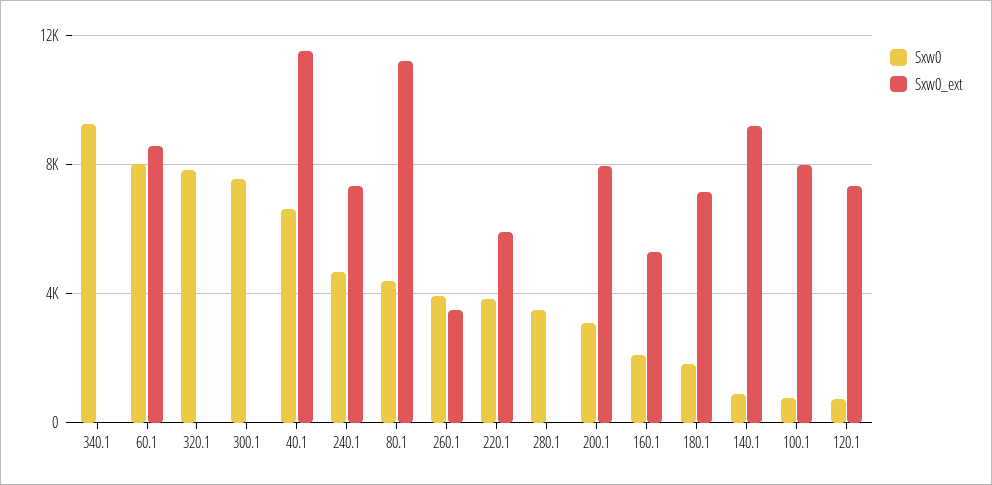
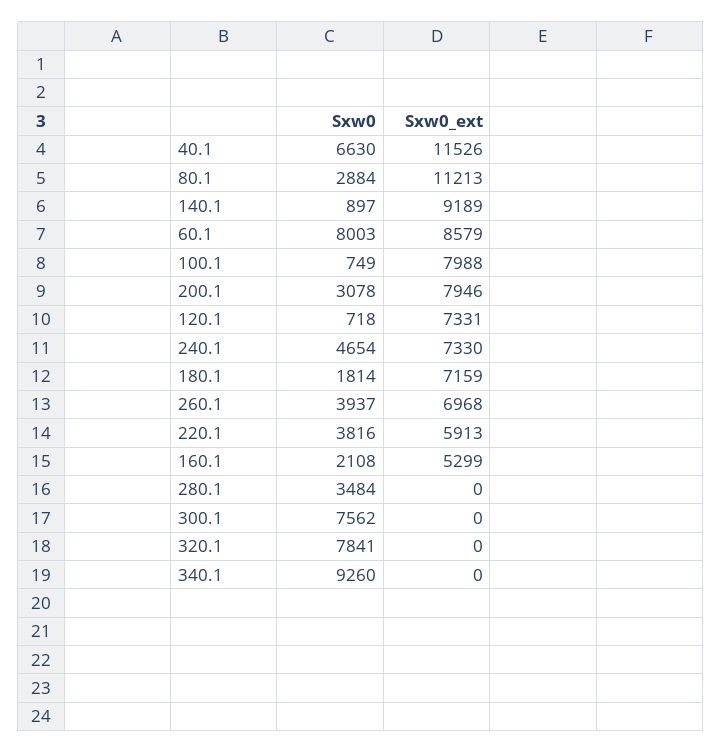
Sxw0, 80.1: 4500 -> 2884
Sxw0_ext, 260.1: 3500 -> 6968

